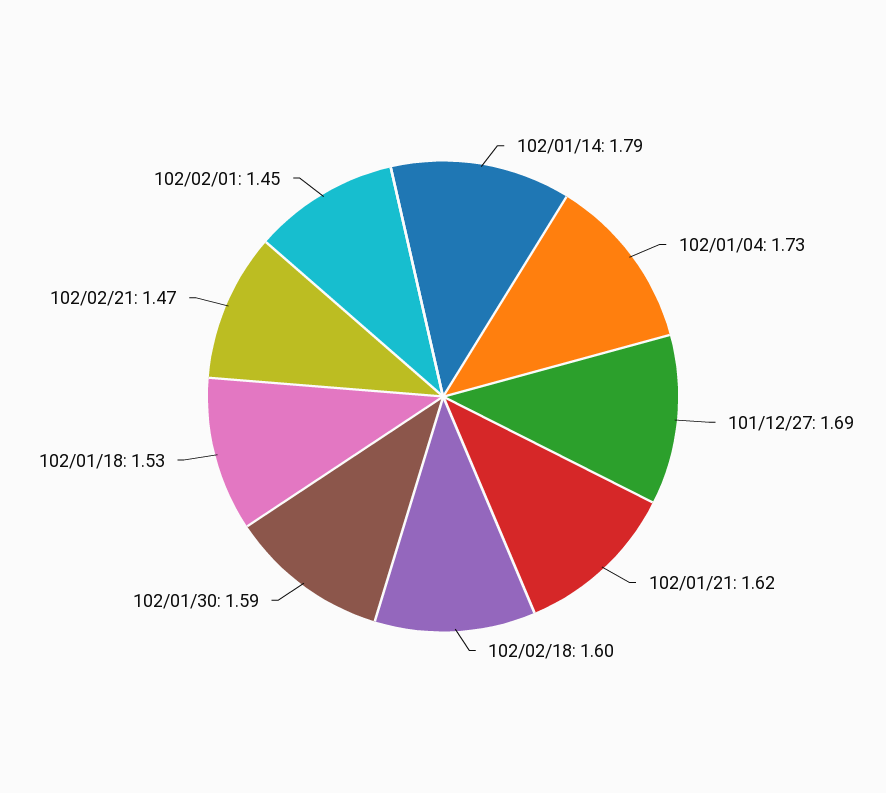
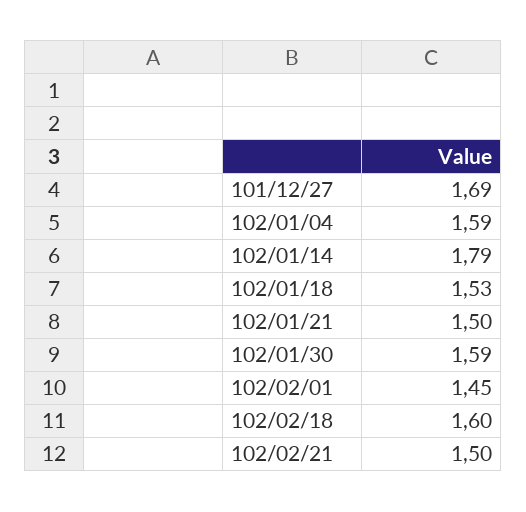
102/01/04: 1.73 -> 1.59
102/01/21: 1.62 -> 1.5
102/02/21: 1.47 -> 1.5

